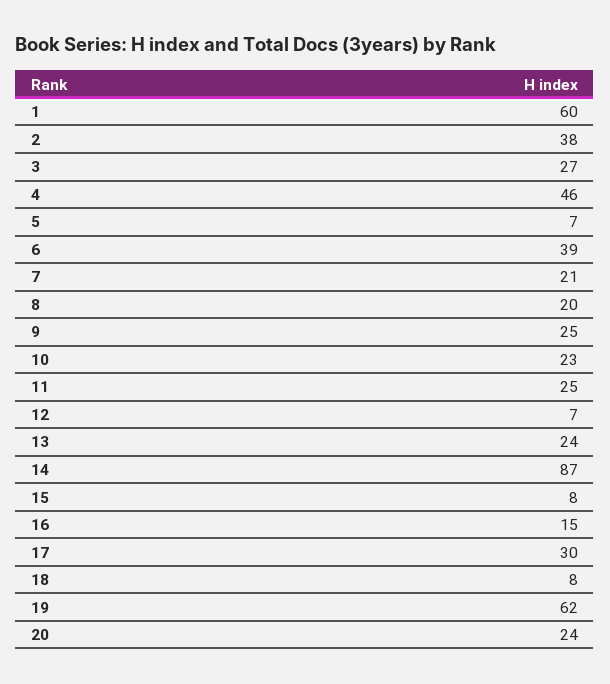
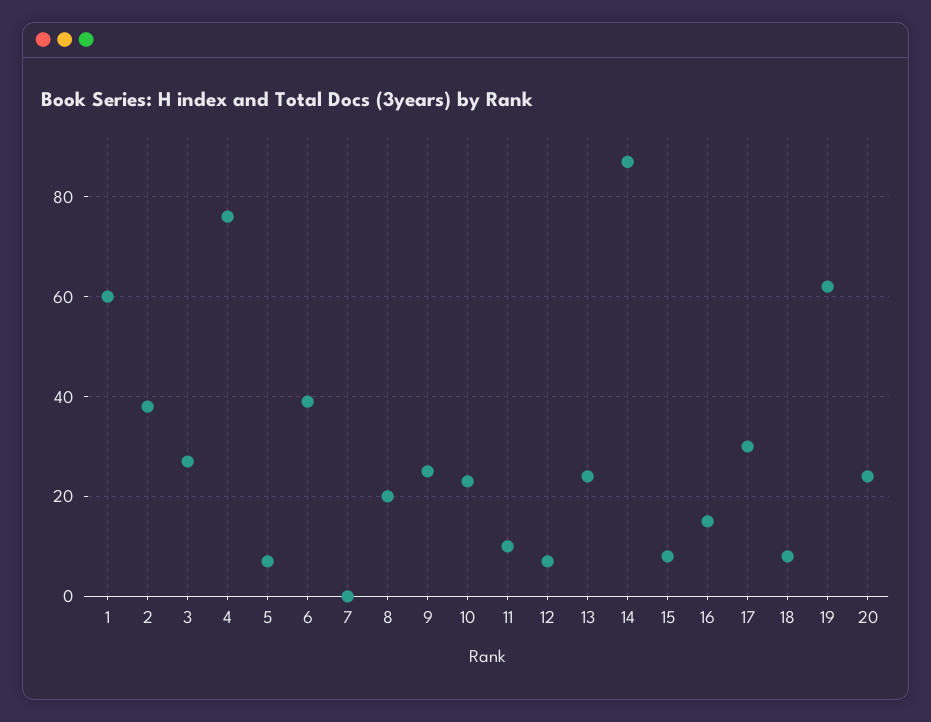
4: 46 -> 75
7: 21 -> 0
11: 25 -> 10

